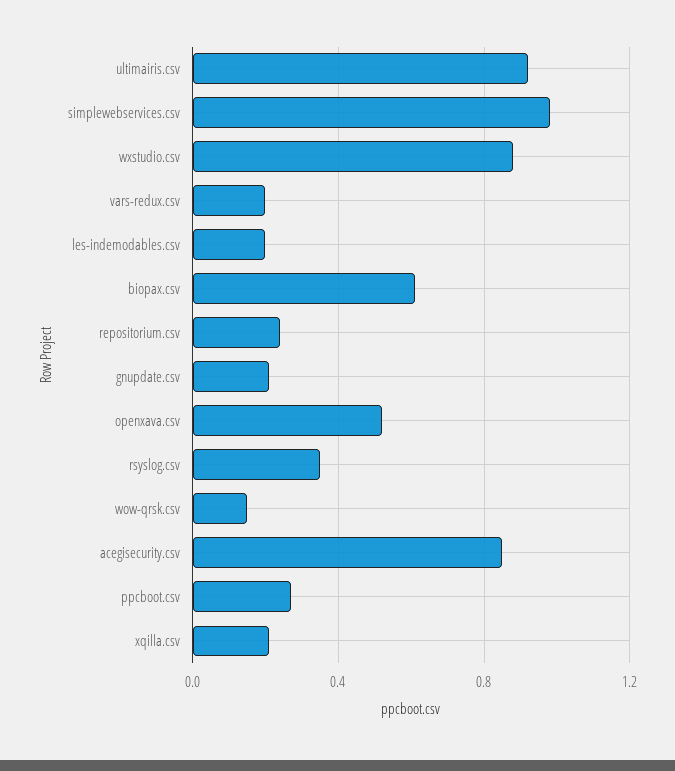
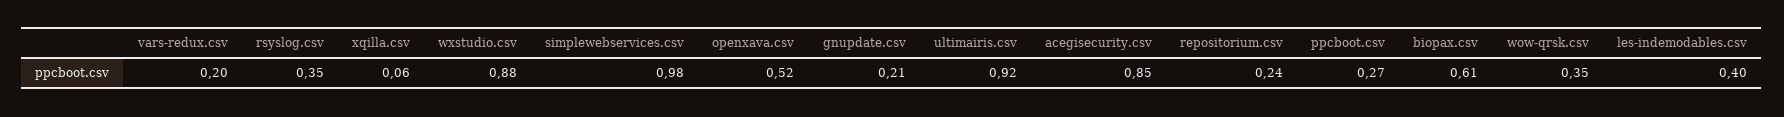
les-indemodables.csv: 0.2 -> 0.4
wow-qrsk.csv: 0.15 -> 0.35
xqilla.csv: 0.2 -> 0.06

